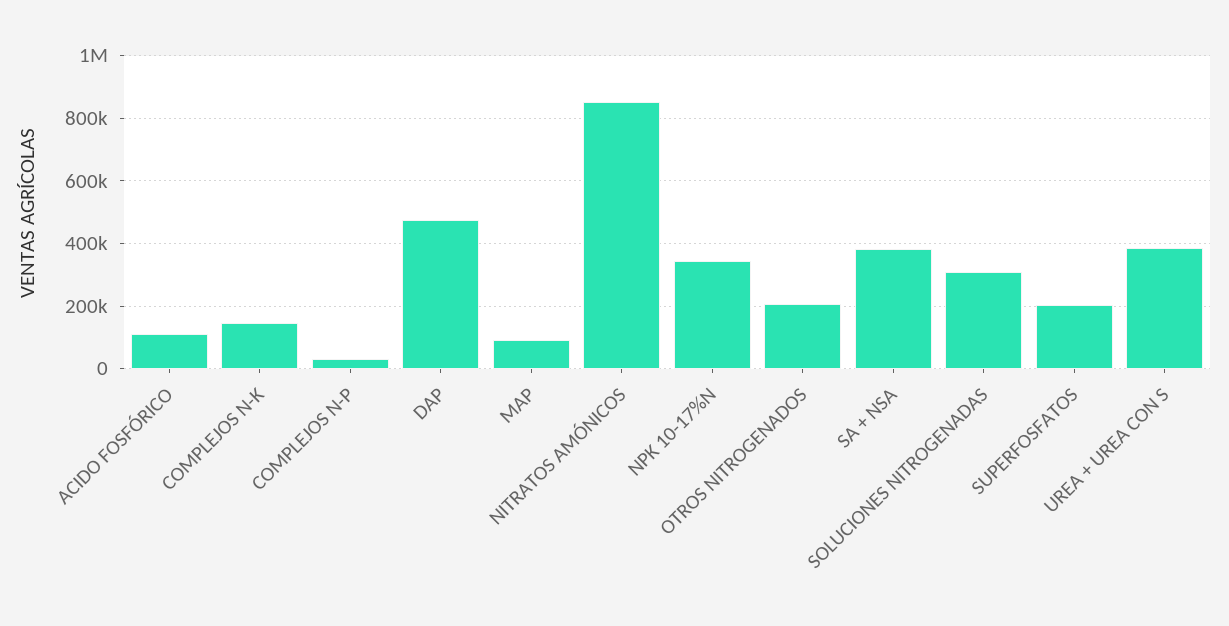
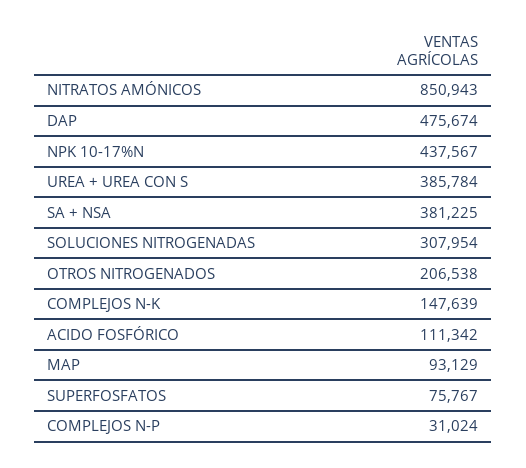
NPK 10-17%N: 340000 -> 437567
SUPERFOSFATOS: 200000 -> 75767

